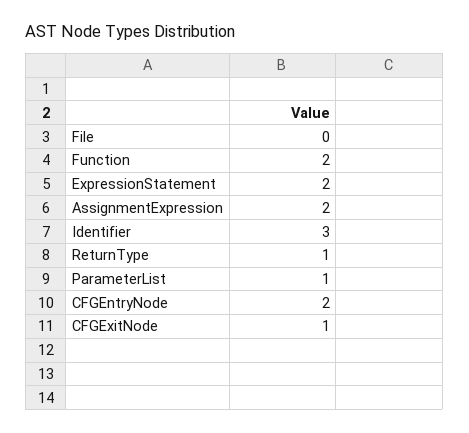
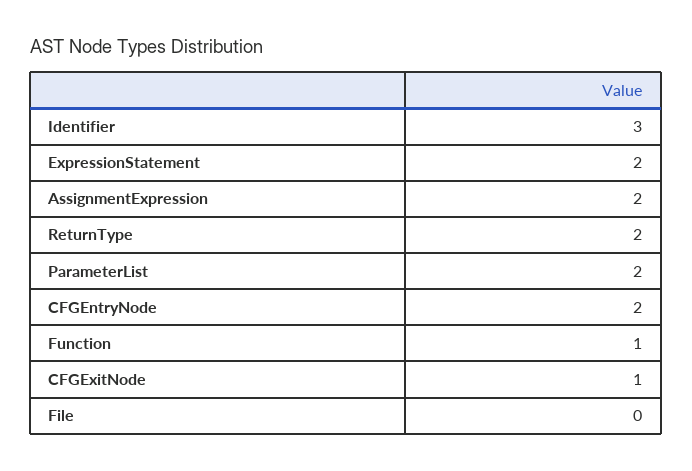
Function: 2 -> 1
ReturnType: 1 -> 2
ParameterList: 1 -> 2

